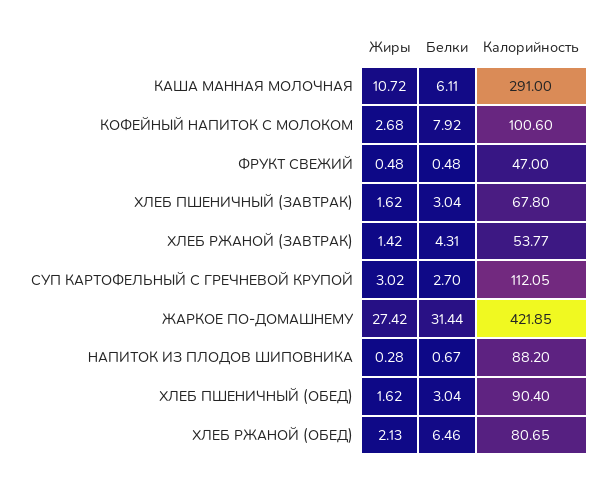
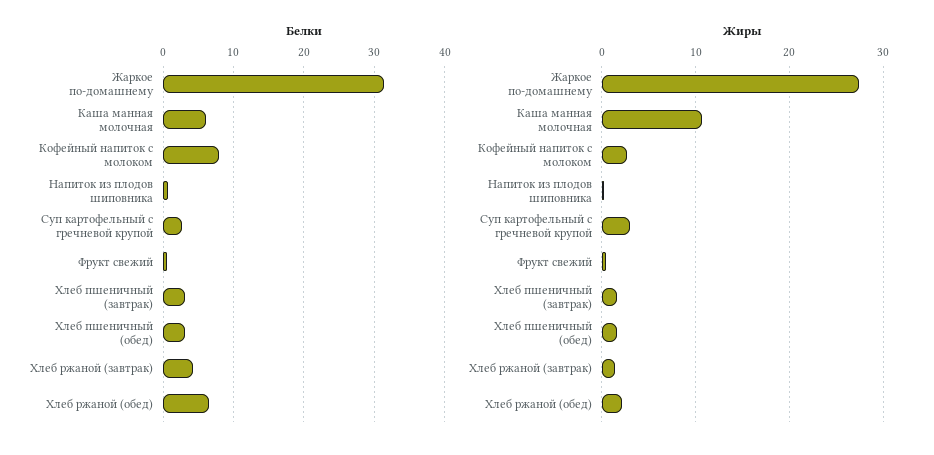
Калорийность, КАША МАННАЯ МОЛОЧНАЯ: 291 -> none
Калорийность, КОФЕЙНЫЙ НАПИТОК С МОЛОКОМ: 100.6 -> none
Калорийность, ФРУКТ СВЕЖИЙ: 47 -> none
Калорийность, ХЛЕБ ПШЕНИЧНЫЙ (ЗАВТРАК): 67.8 -> none
Калорийность, ХЛЕБ РЖАНОЙ (ЗАВТРАК): 53.77 -> none
Калорийность, СУП КАРТОФЕЛЬНЫЙ С ГРЕЧНЕВОЙ КРУПОЙ: 112.05 -> none
Калорийность, ЖАРКОЕ ПО-ДОМАШНЕМУ: 421.85 -> none
Калорийность, НАПИТОК ИЗ ПЛОДОВ ШИПОВНИКА: 88.2 -> none
Калорийность, ХЛЕБ ПШЕНИЧНЫЙ (ОБЕД): 90.4 -> none
Калорийность, ХЛЕБ РЖАНОЙ (ОБЕД): 80.65 -> none

